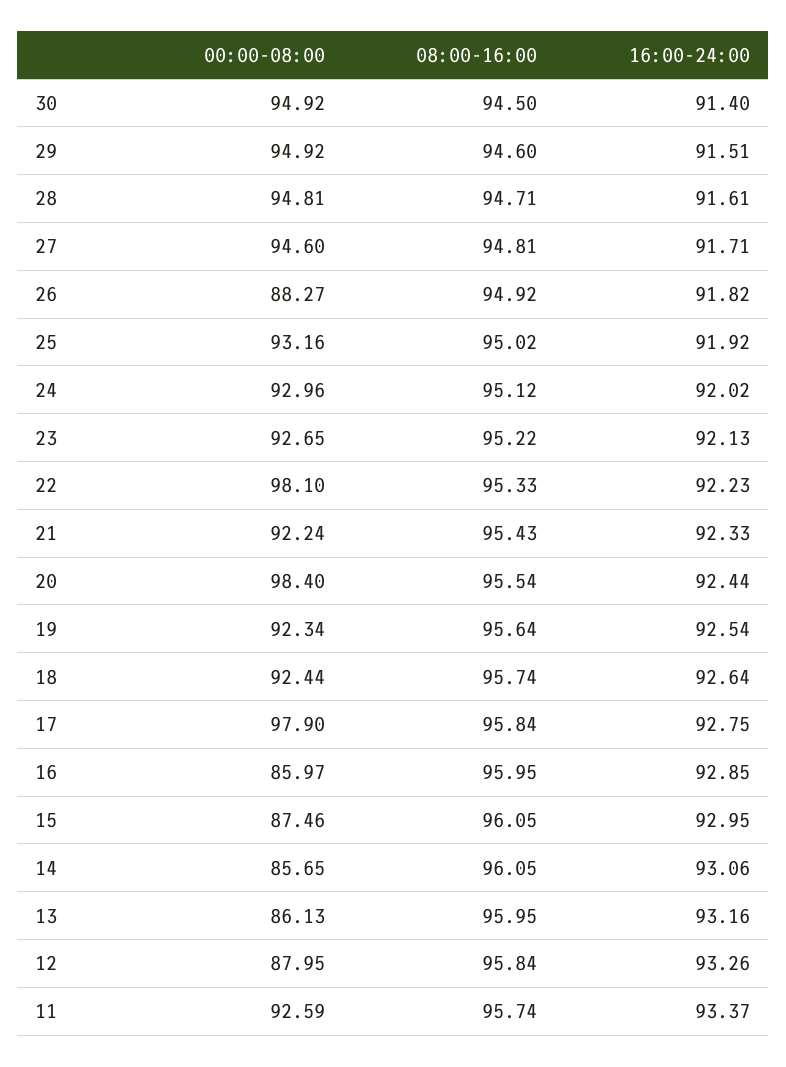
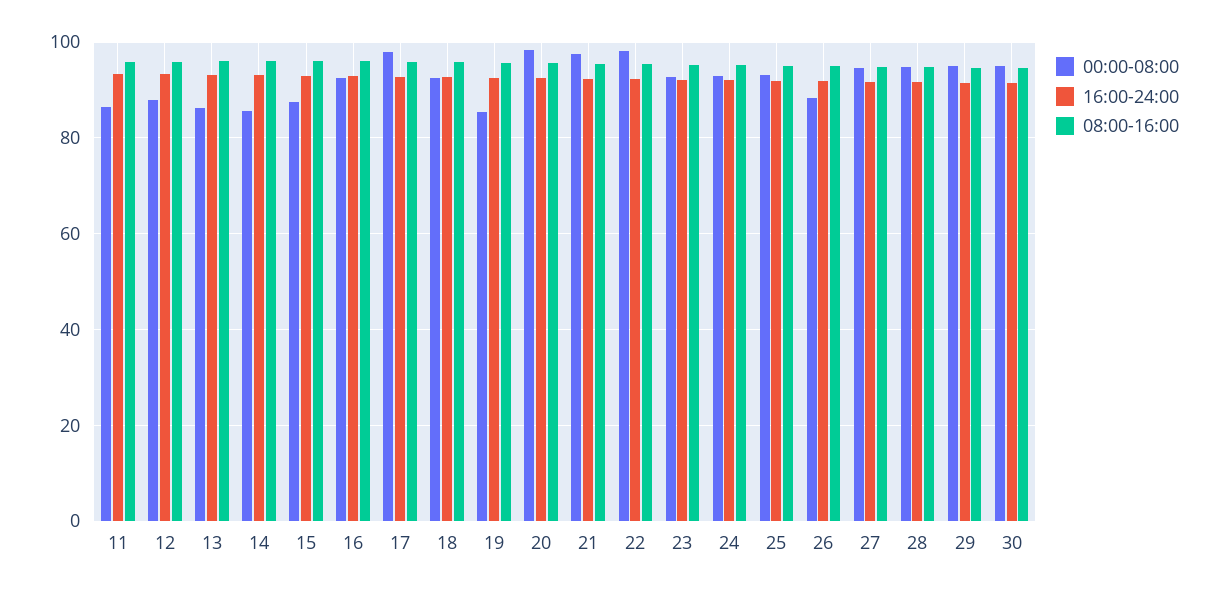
00:00-08:00, 21: 92.24 -> 98
00:00-08:00, 19: 92.34 -> 86
00:00-08:00, 16: 85.97 -> 92
00:00-08:00, 11: 92.59 -> 86

